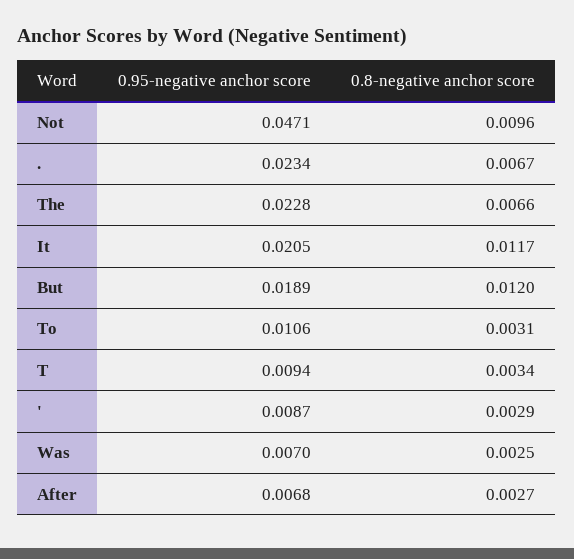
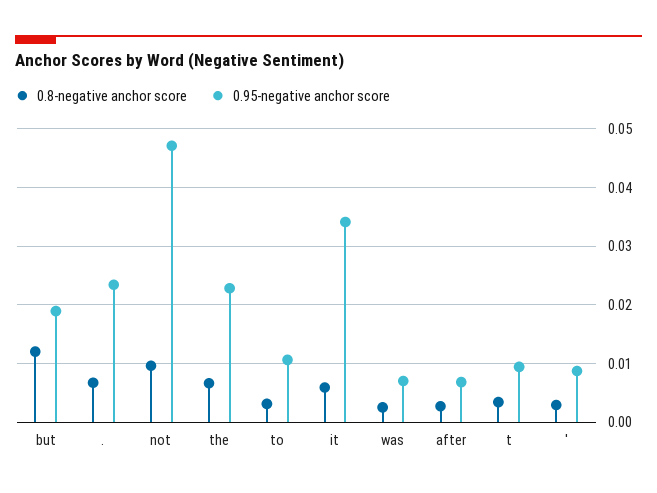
0.95-negative anchor score, It: 0.0205 -> 0.034
0.8-negative anchor score, It: 0.0117 -> 0.006

